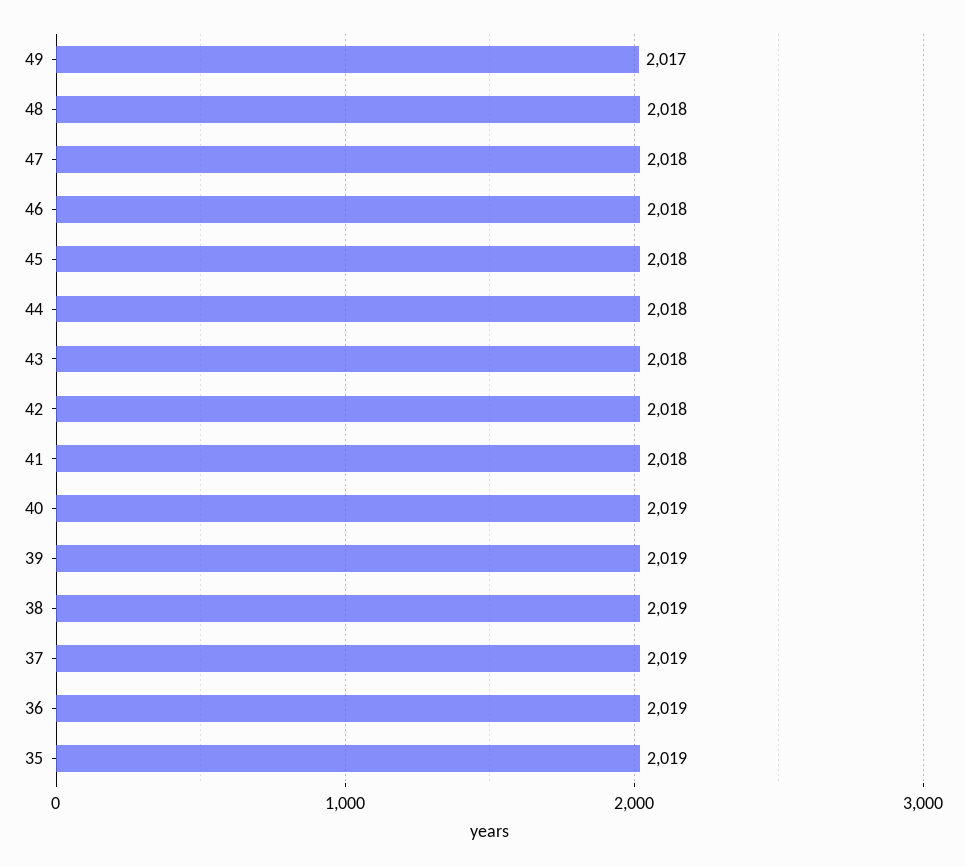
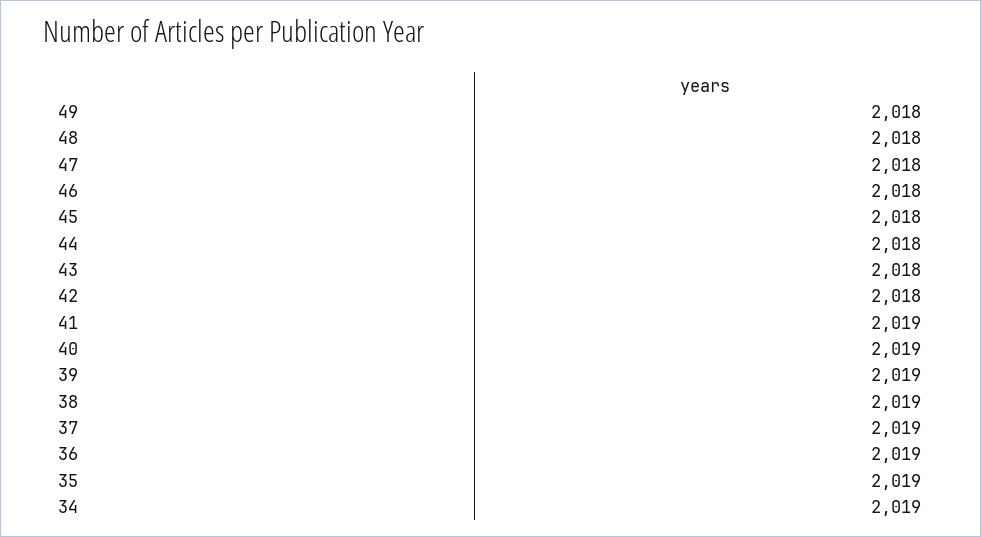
49: 2017 -> 2018
41: 2018 -> 2019
34: none -> 2019

